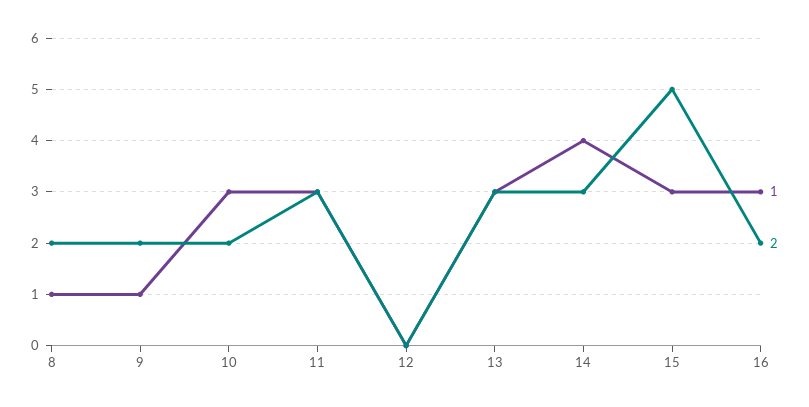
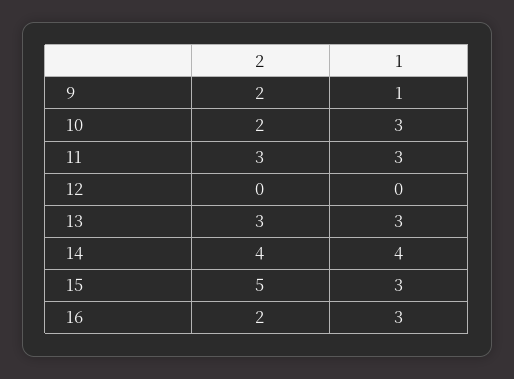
1, 8: 1 -> none
2, 8: 2 -> none
2, 14: 3 -> 4

